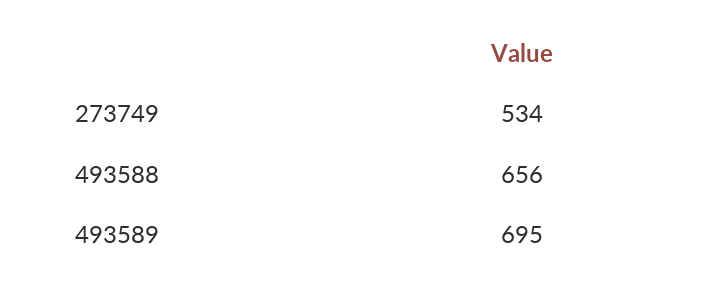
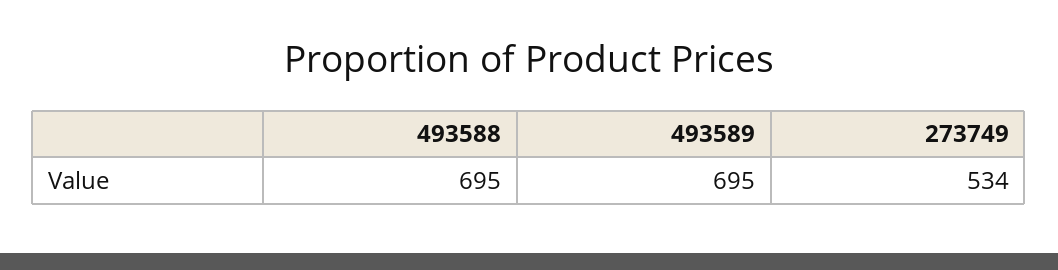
493588: 656 -> 695

